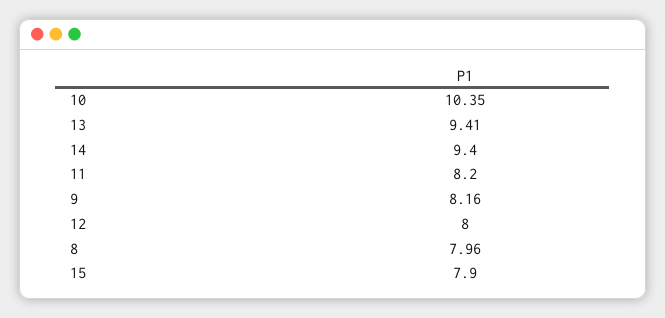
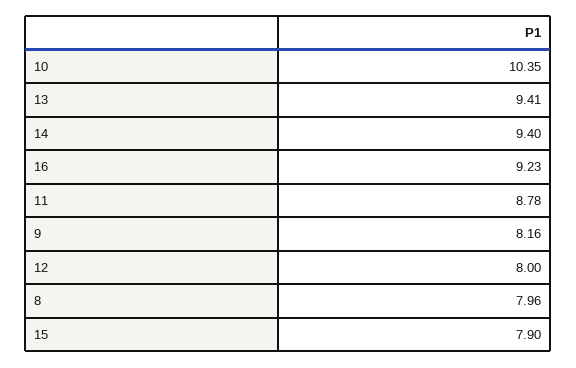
11: 8.2 -> 8.78
16: none -> 9.23

